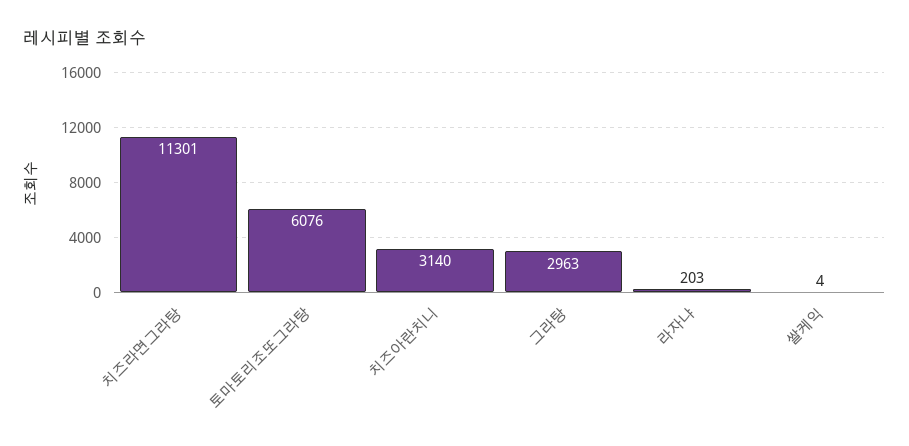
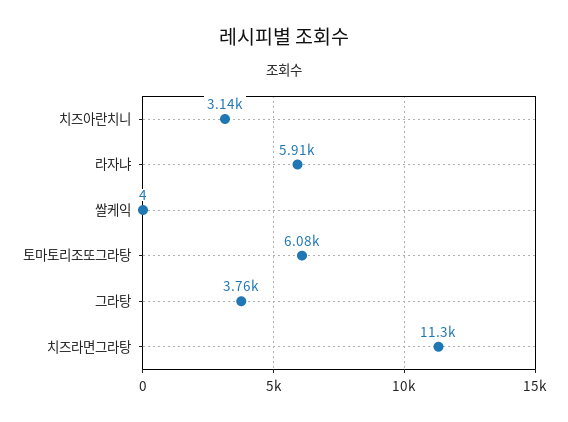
그라탕: 2963 -> 3760
라자냐: 203 -> 5910

